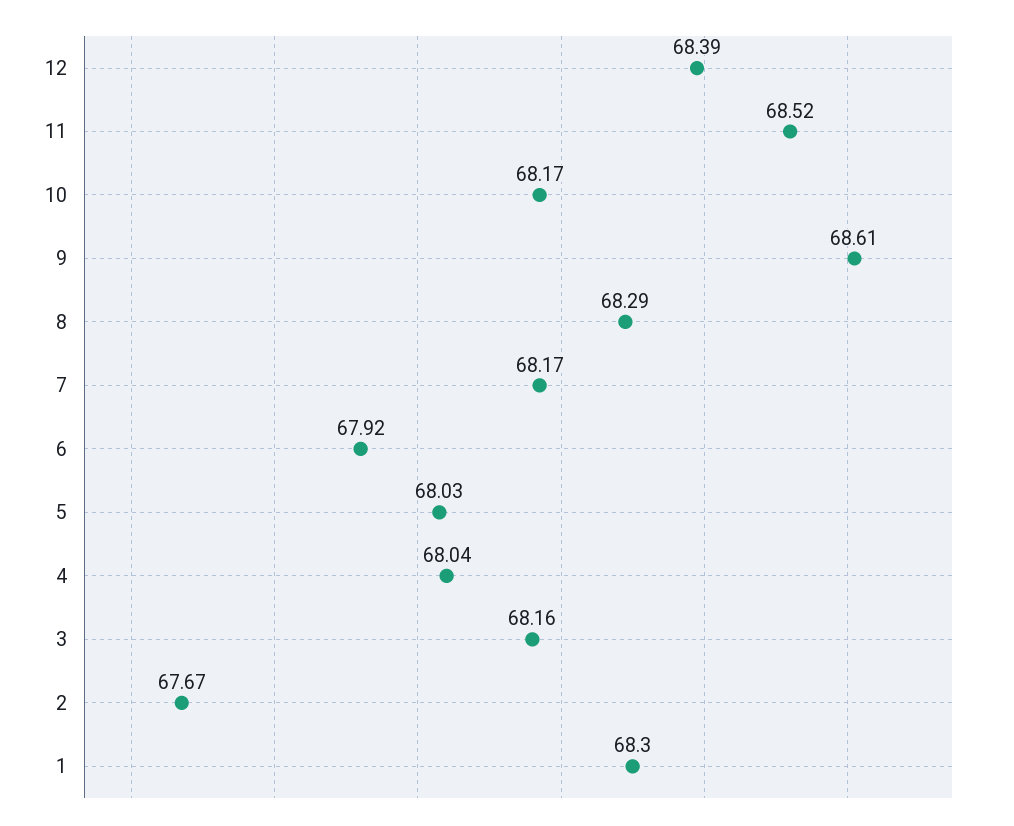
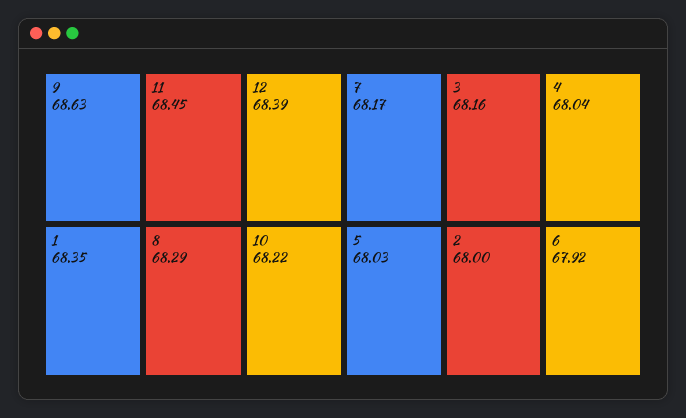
11: 68.52 -> 68.45
10: 68.17 -> 68.22
9: 68.61 -> 68.63
2: 67.67 -> 68
1: 68.3 -> 68.35

